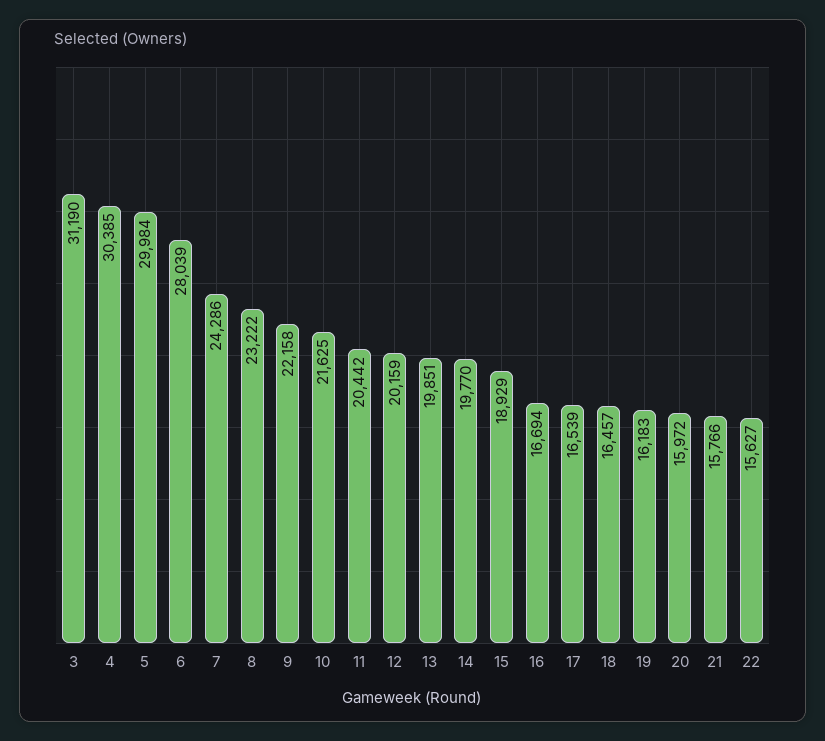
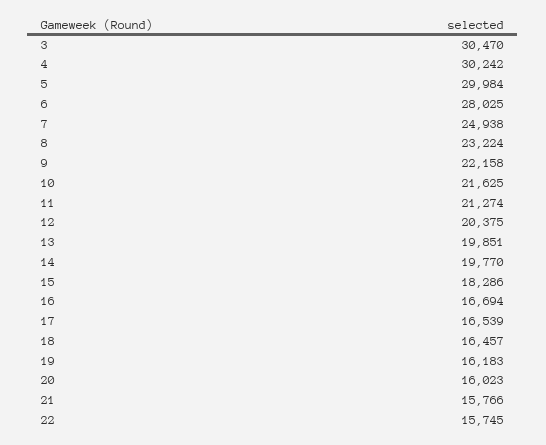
3: 31190 -> 30470
4: 30385 -> 30242
6: 28039 -> 28025
7: 24286 -> 24938
8: 23222 -> 23224
11: 20442 -> 21274
12: 20159 -> 20375
15: 18929 -> 18286
20: 15972 -> 16023
22: 15627 -> 15745

